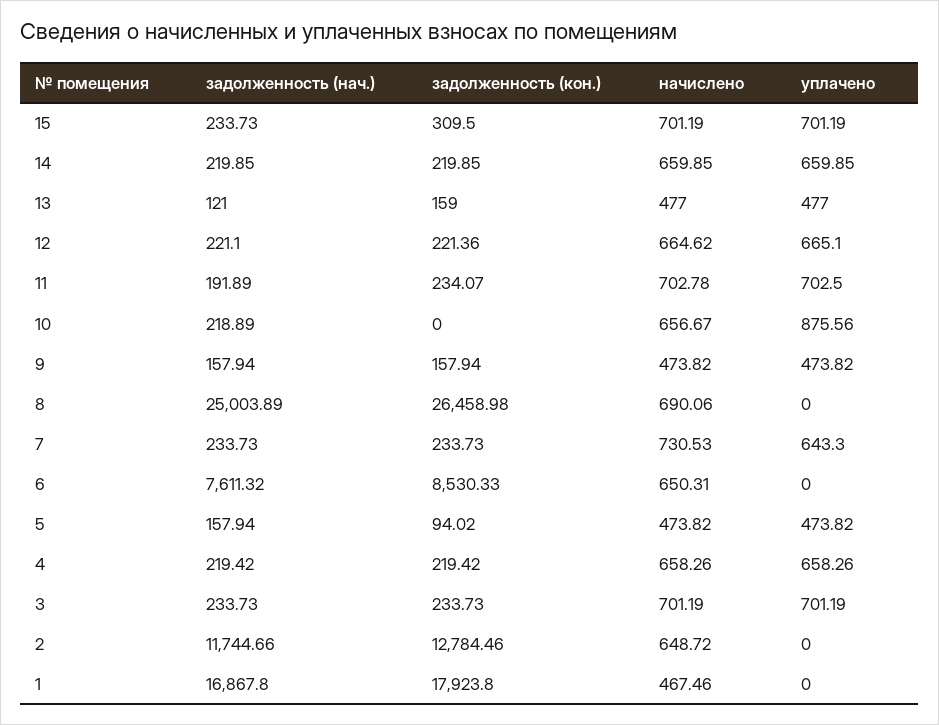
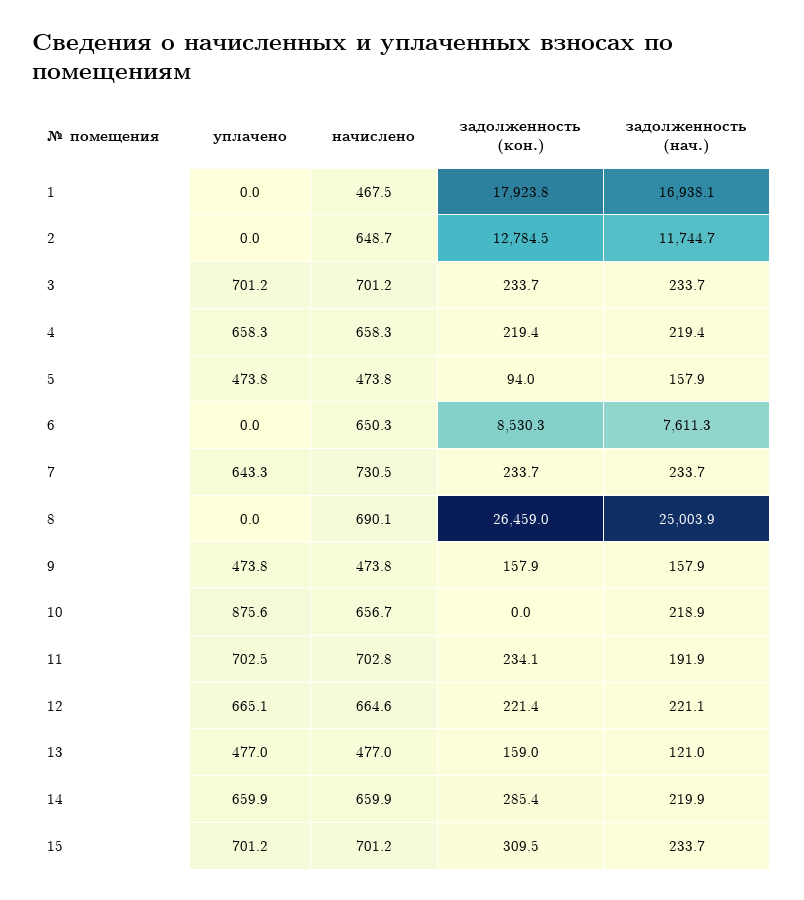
задолженность (кон.), 14: 219.85 -> 285.4
задолженность (нач.), 1: 16867.8 -> 16938.1

